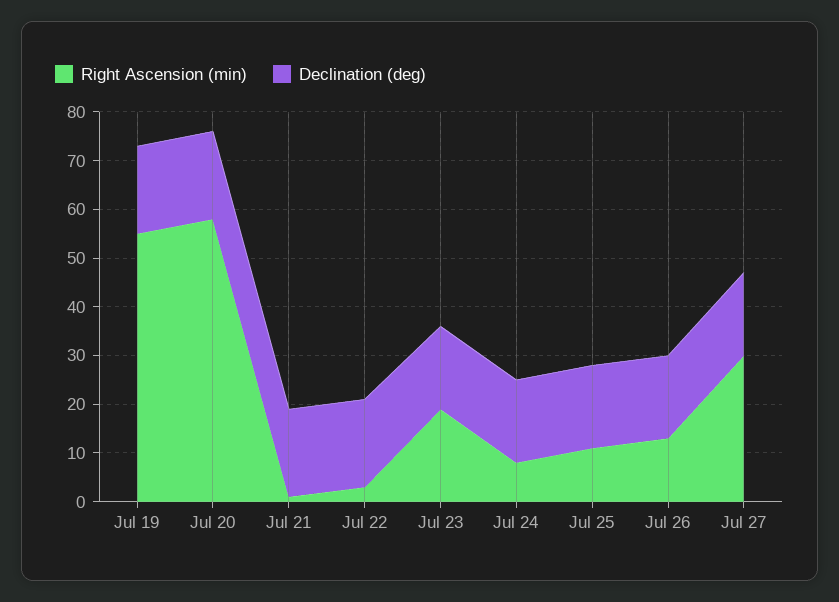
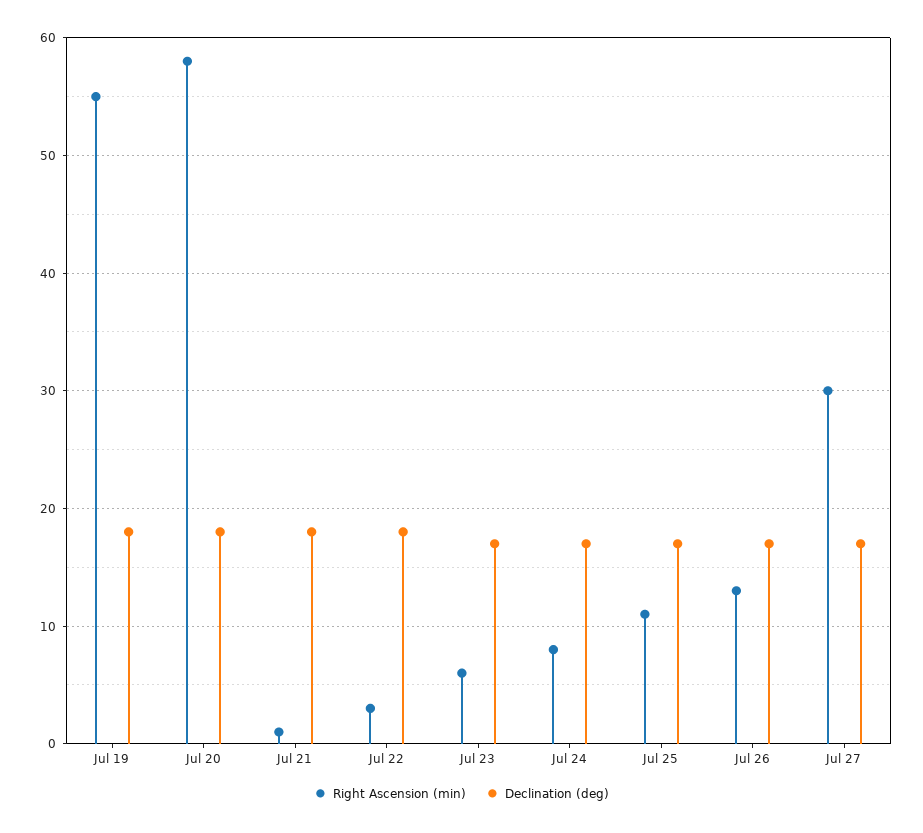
Right Ascension (min), Jul 23: 20 -> 6

